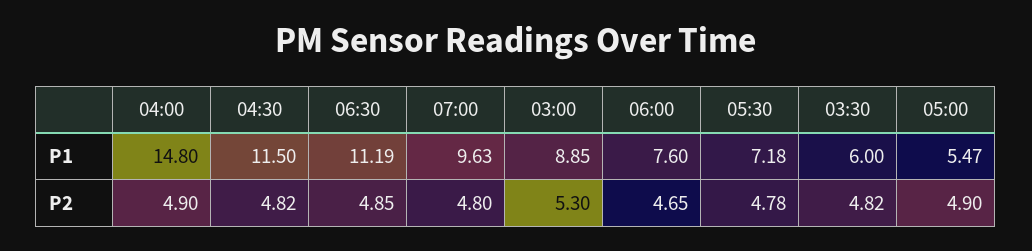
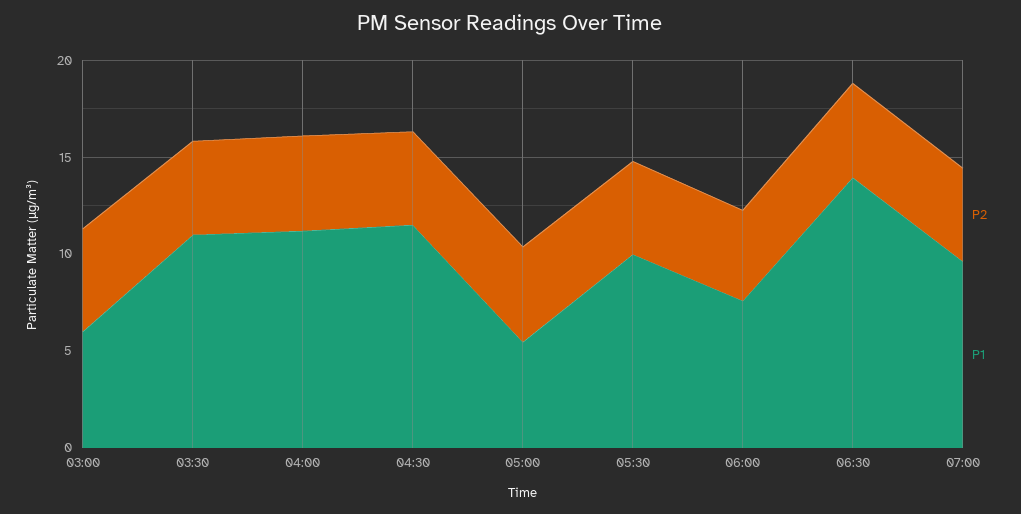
P1, 04:00: 14.8 -> 11
P1, 06:30: 11.19 -> 14
P1, 03:00: 8.85 -> 6
P1, 05:30: 7.18 -> 10
P1, 03:30: 6 -> 11

